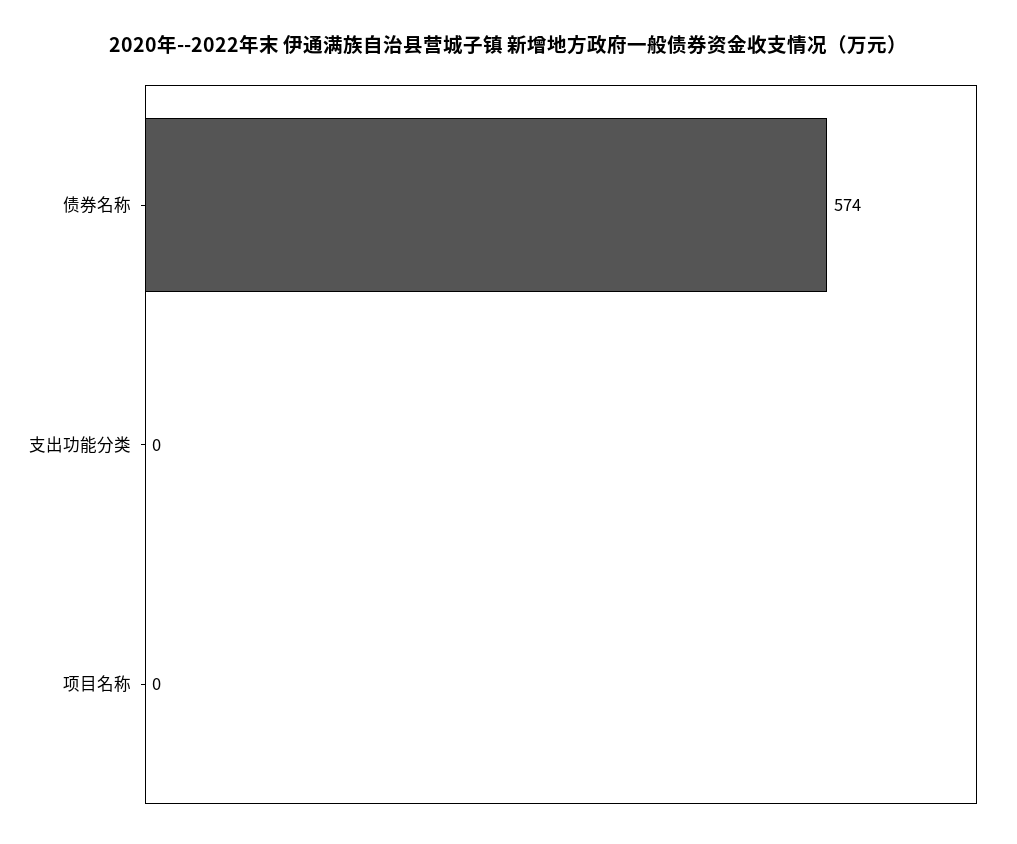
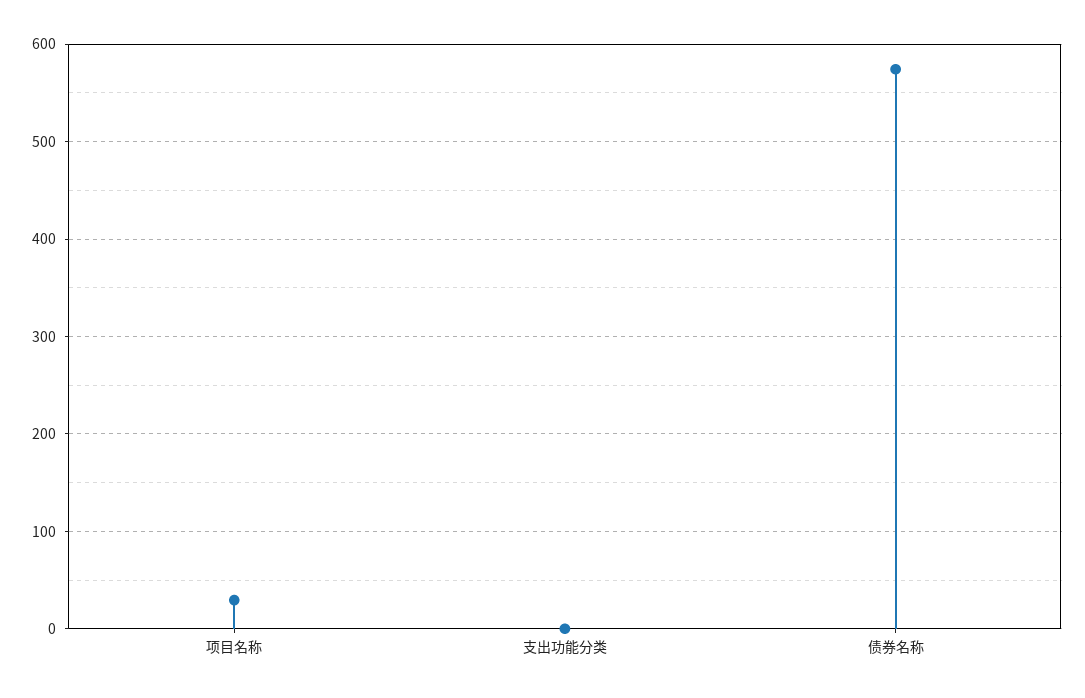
项目名称: 0 -> 30

